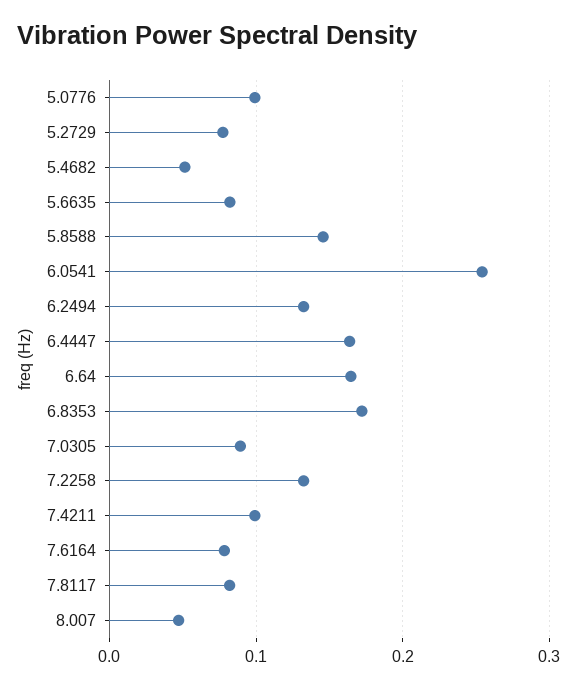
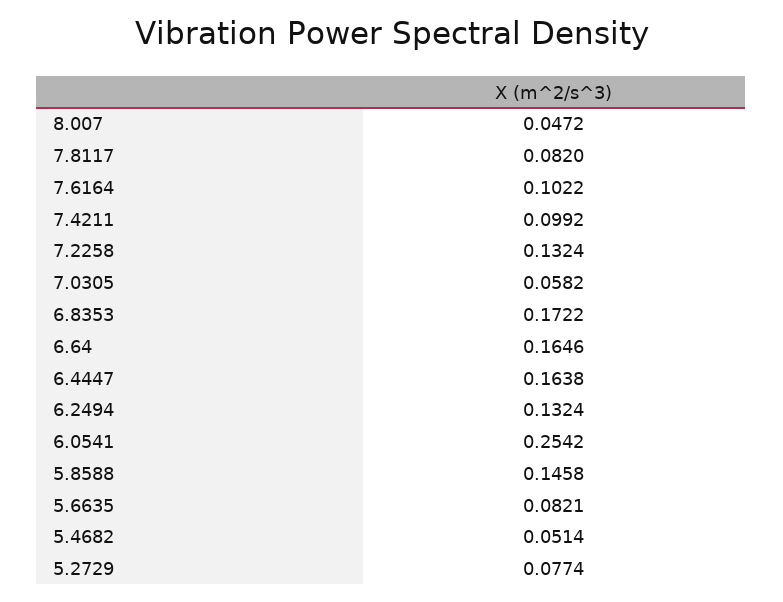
5.0776: 0.1 -> none
7.0305: 0.09 -> 0.0582
7.6164: 0.08 -> 0.1022

